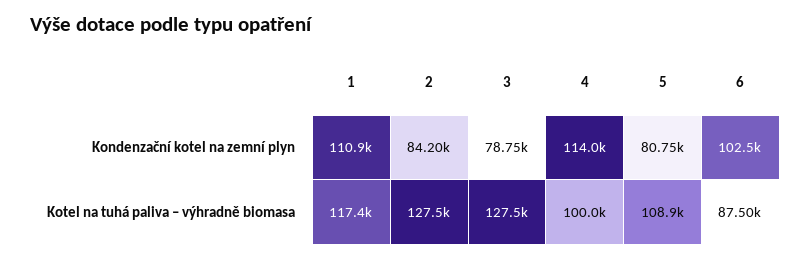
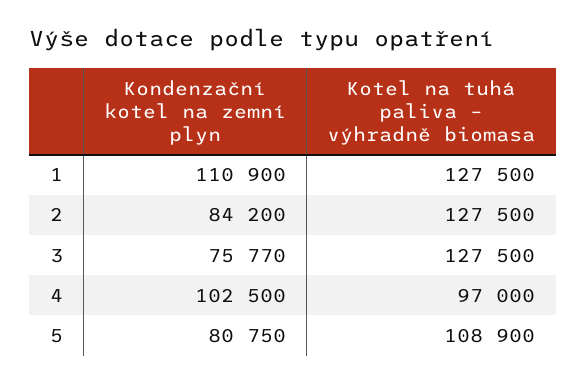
3, Kondenzační kotel na zemní plyn: 78750 -> 75770
4, Kondenzační kotel na zemní plyn: 114000 -> 102500
6, Kondenzační kotel na zemní plyn: 102500 -> none
1, Kotel na tuhá paliva – výhradně biomasa: 117400 -> 127500
4, Kotel na tuhá paliva – výhradně biomasa: 100000 -> 97000
6, Kotel na tuhá paliva – výhradně biomasa: 87500 -> none

